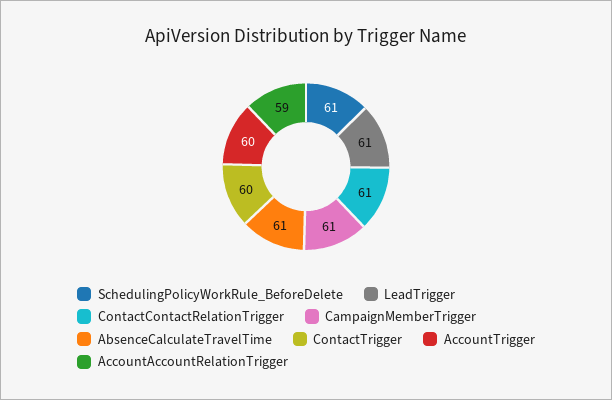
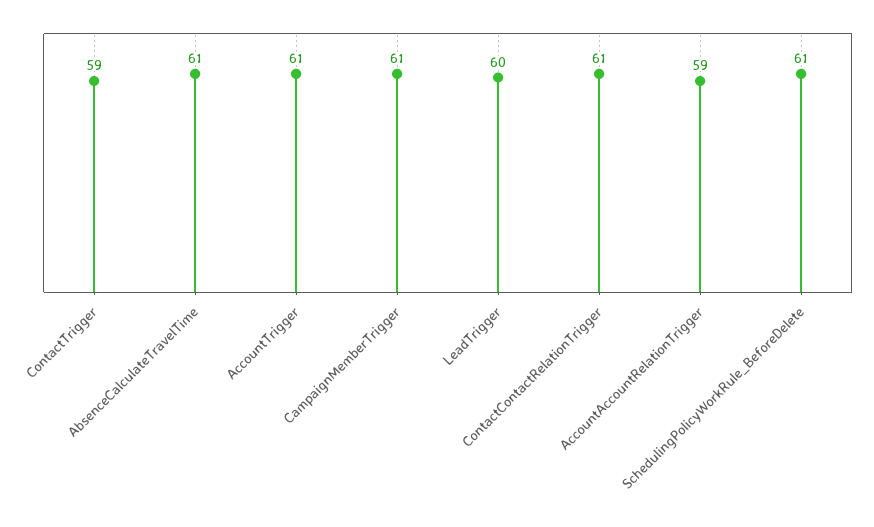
LeadTrigger: 61 -> 60
ContactTrigger: 60 -> 59
AccountTrigger: 60 -> 61

